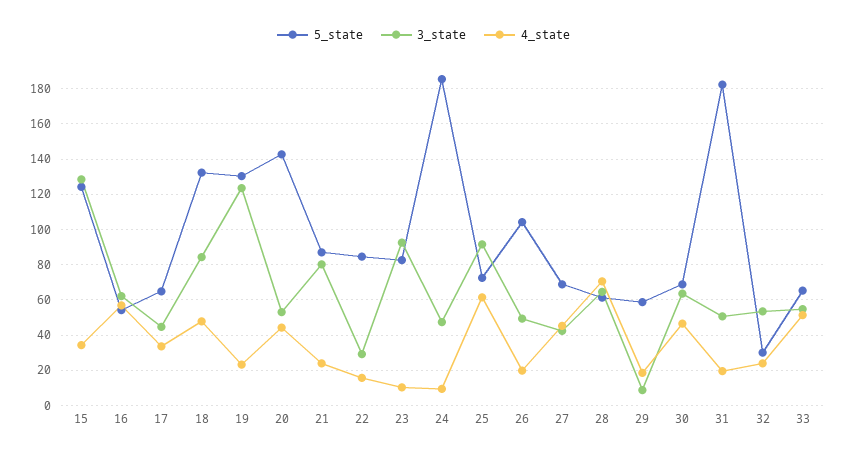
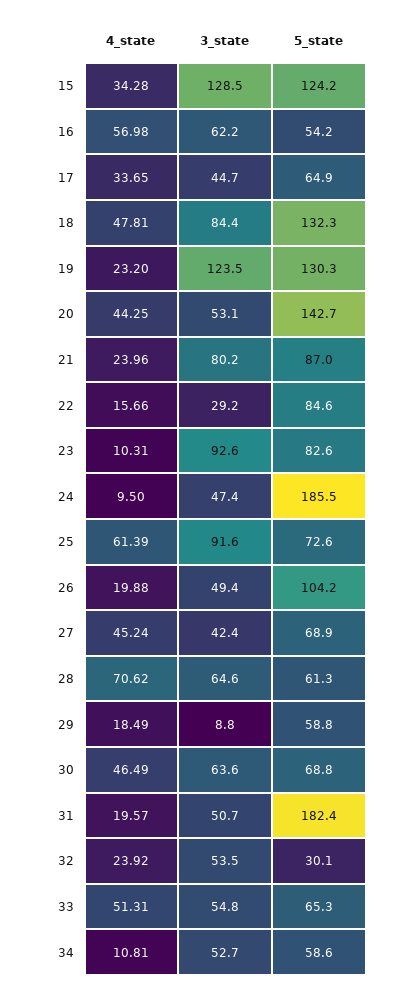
4_state, 34: none -> 10.81
3_state, 34: none -> 52.7
5_state, 34: none -> 58.6

